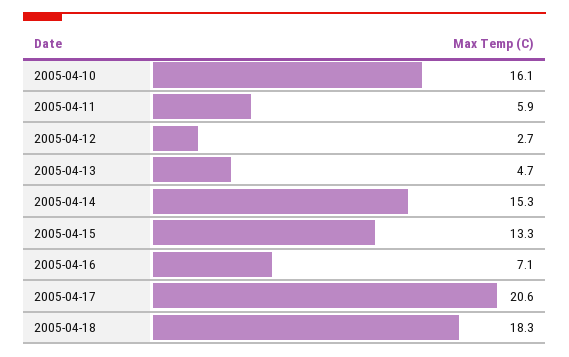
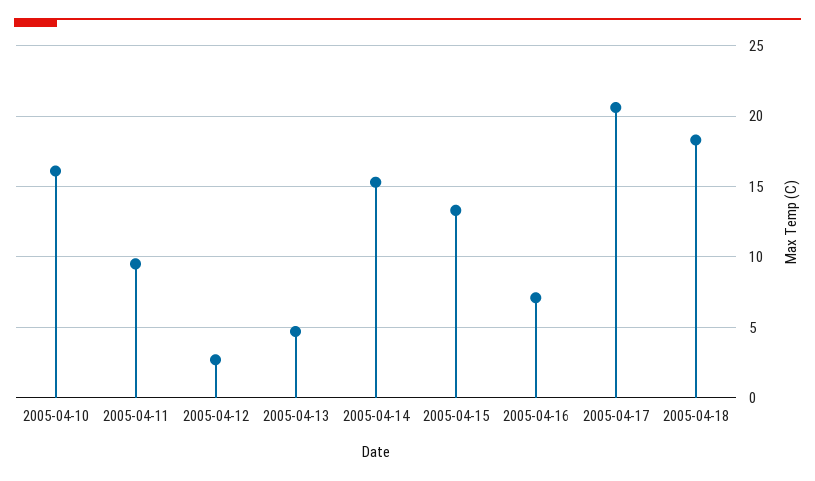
2005-04-11: 5.9 -> 9.5

